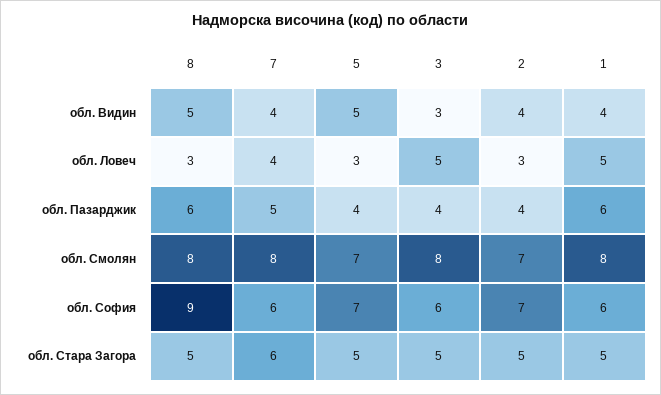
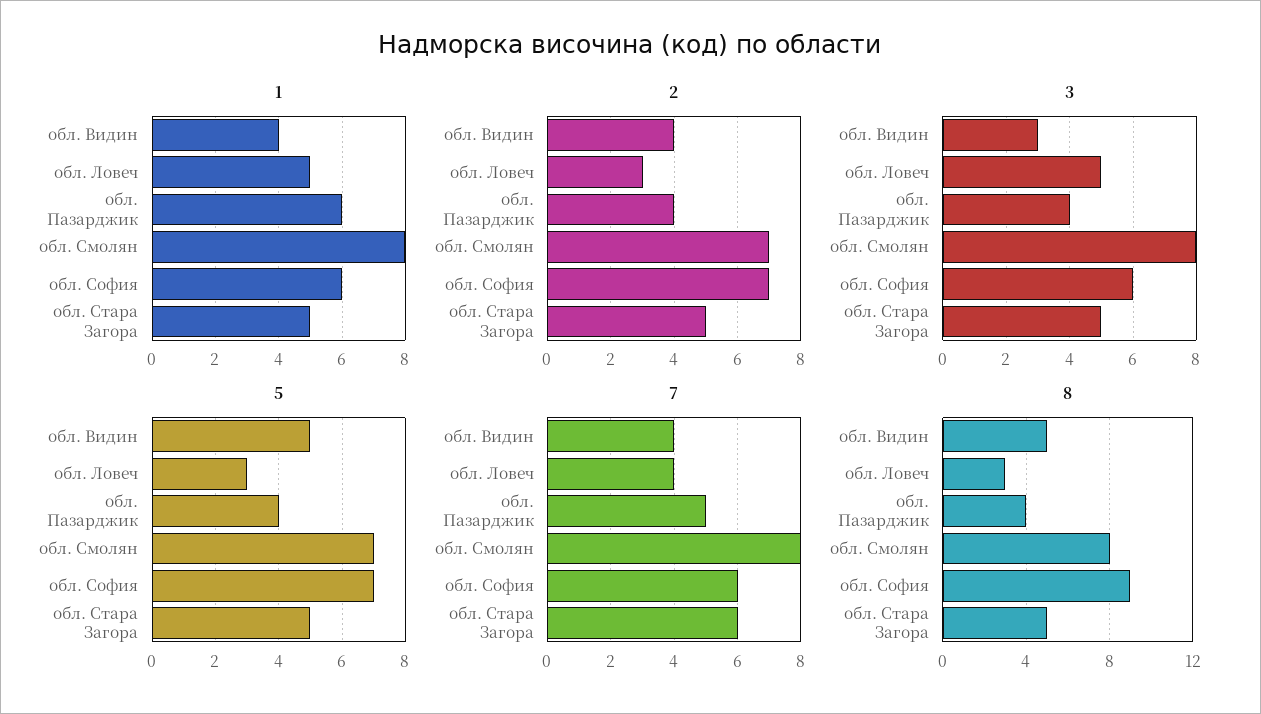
8, обл. Пазарджик: 6 -> 4

